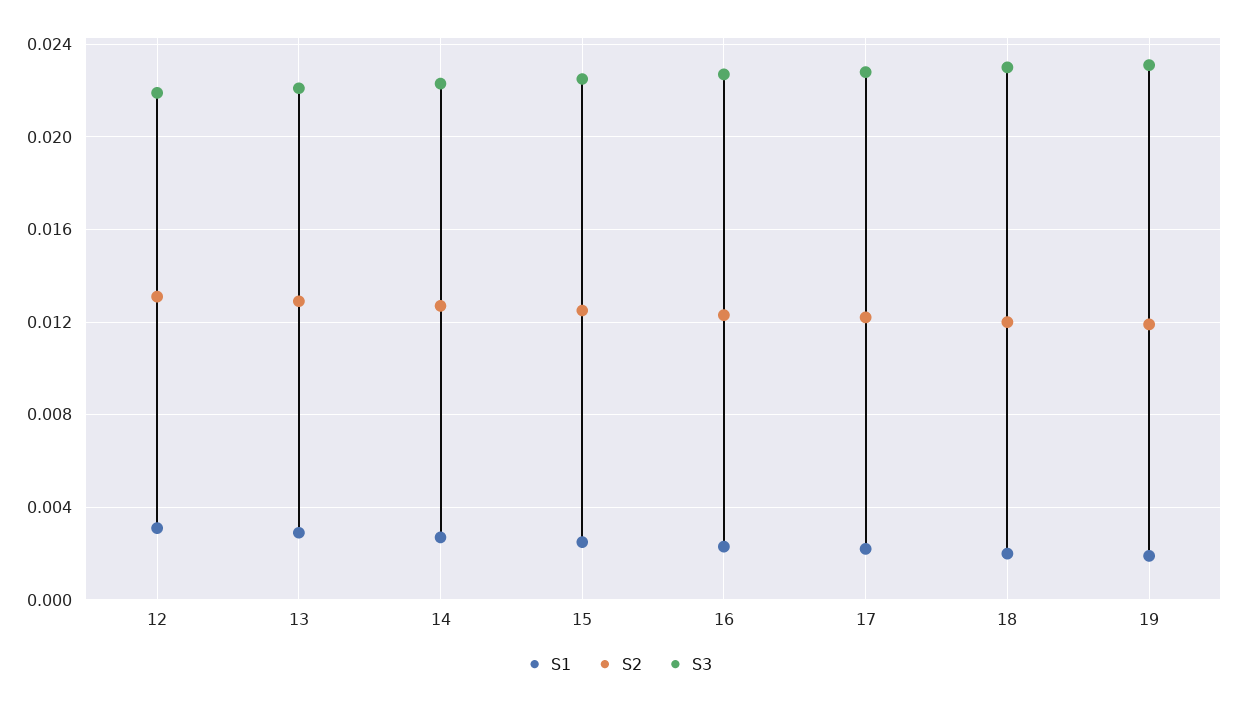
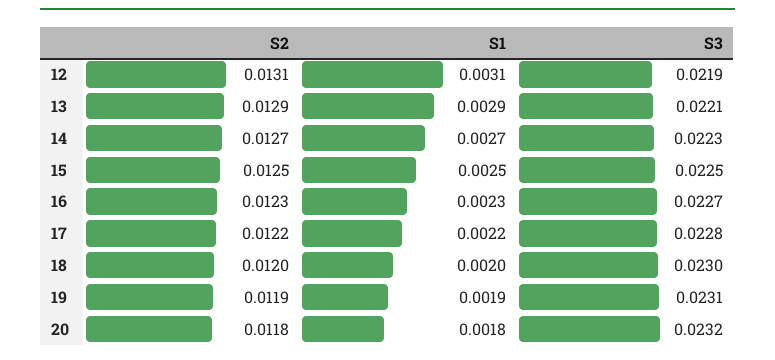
S2, 20: none -> 0.0118
S1, 20: none -> 0.0018
S3, 20: none -> 0.0232

